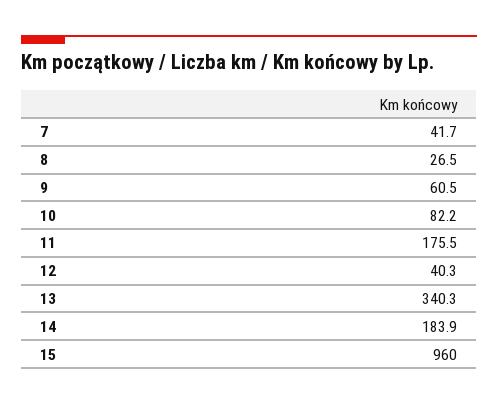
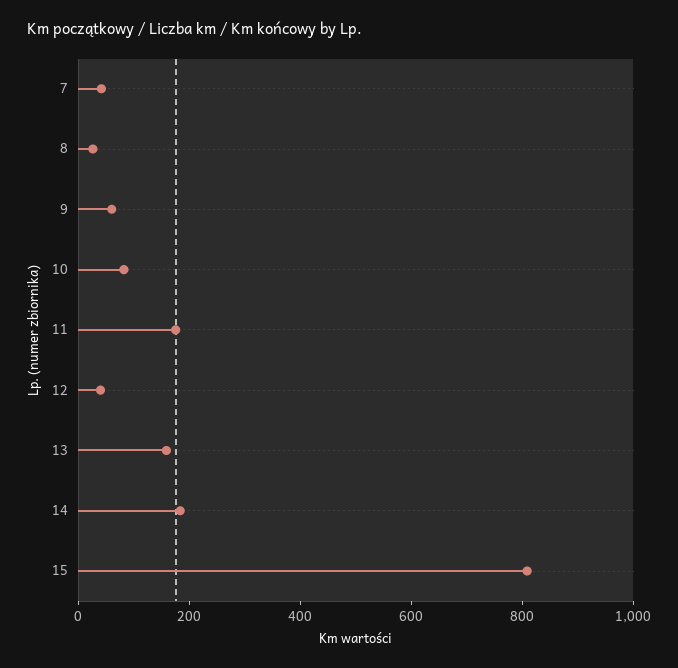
13: 340.3 -> 150
15: 960 -> 800

